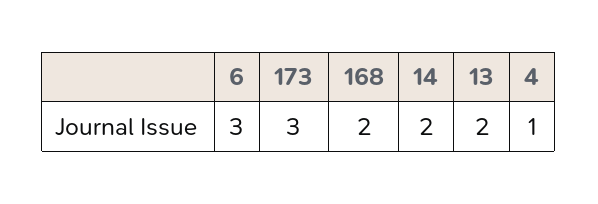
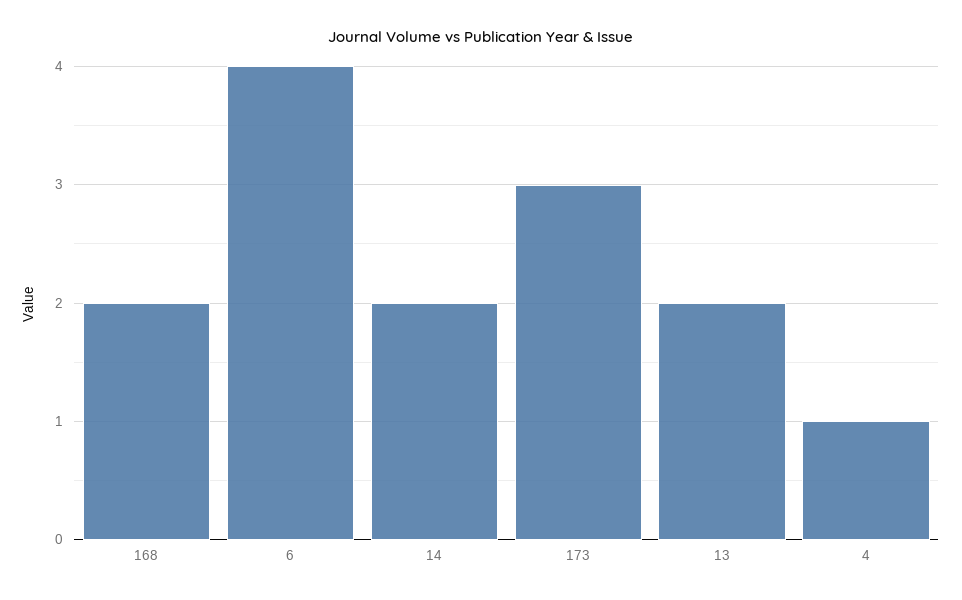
6: 3 -> 4

